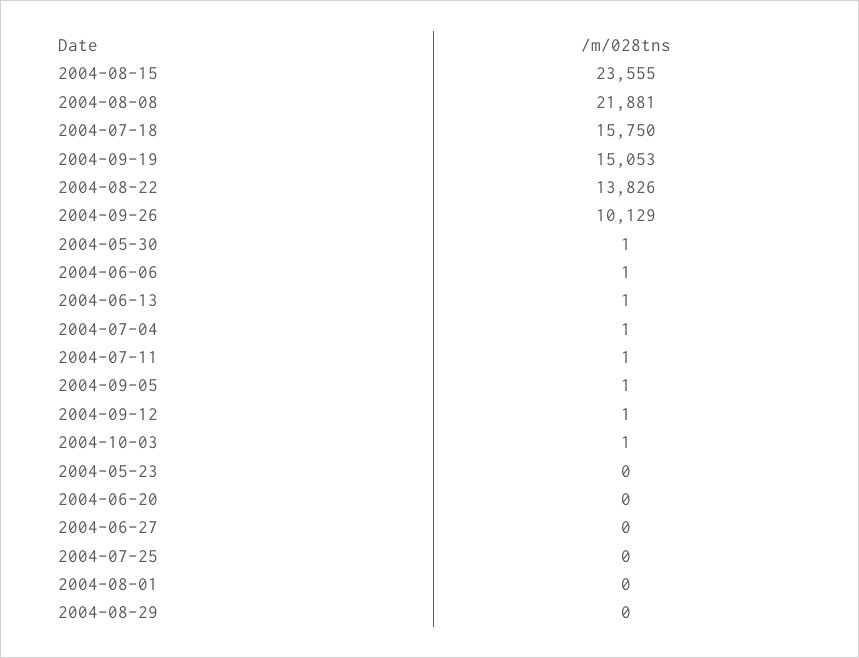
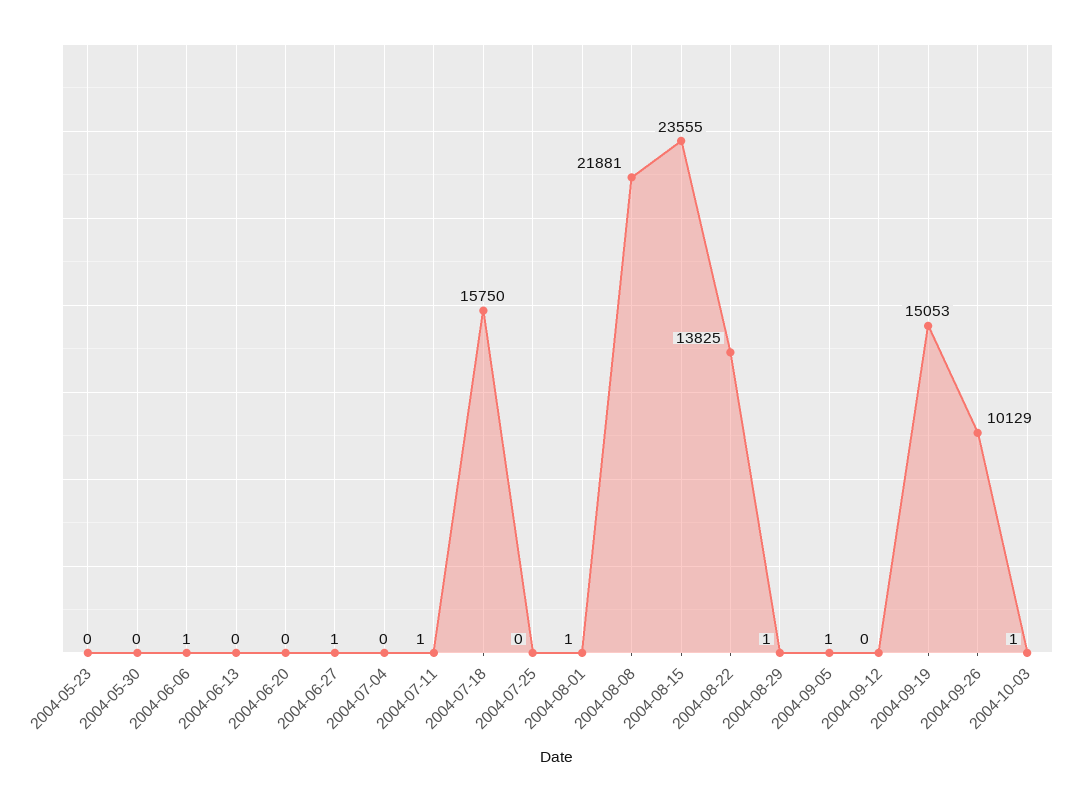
2004-08-22: 13826 -> 13825
2004-05-30: 1 -> 0
2004-06-13: 1 -> 0
2004-07-04: 1 -> 0
2004-09-12: 1 -> 0
2004-06-27: 0 -> 1
2004-08-01: 0 -> 1
2004-08-29: 0 -> 1

